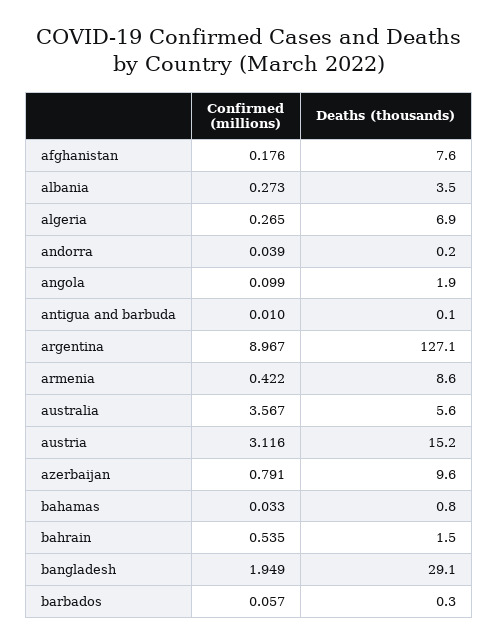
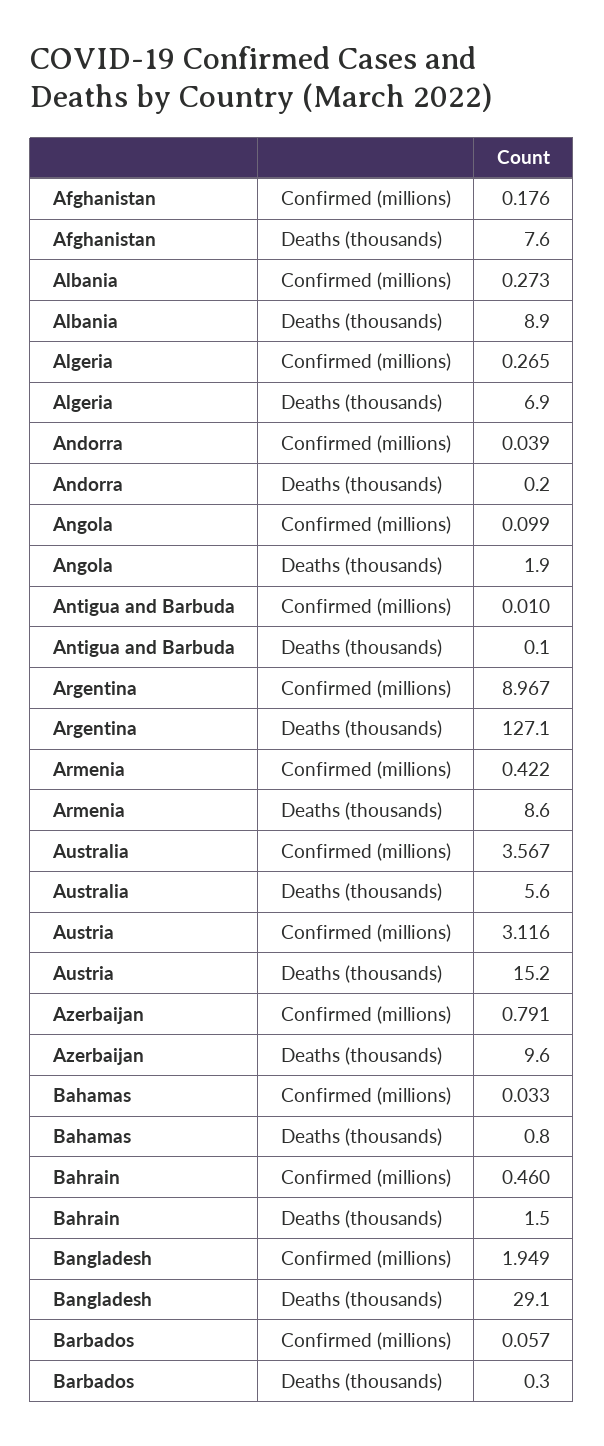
Deaths (thousands), albania: 3.5 -> 8.9
Confirmed (millions), bahrain: 0.535 -> 0.46

